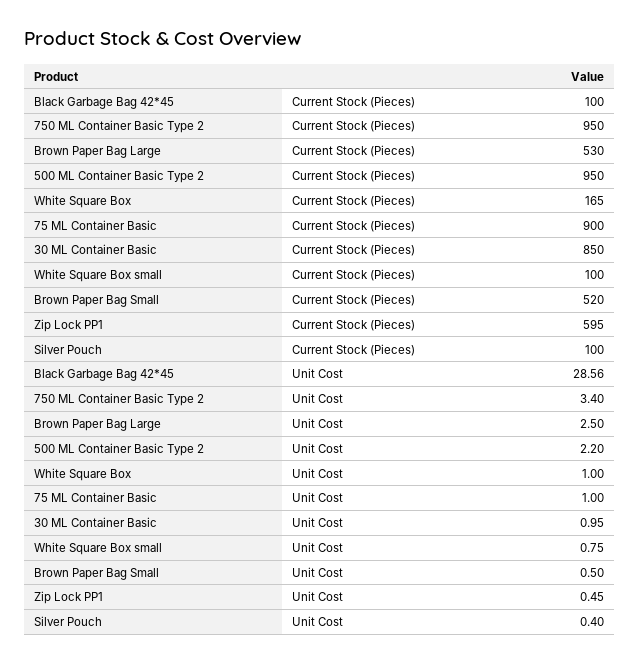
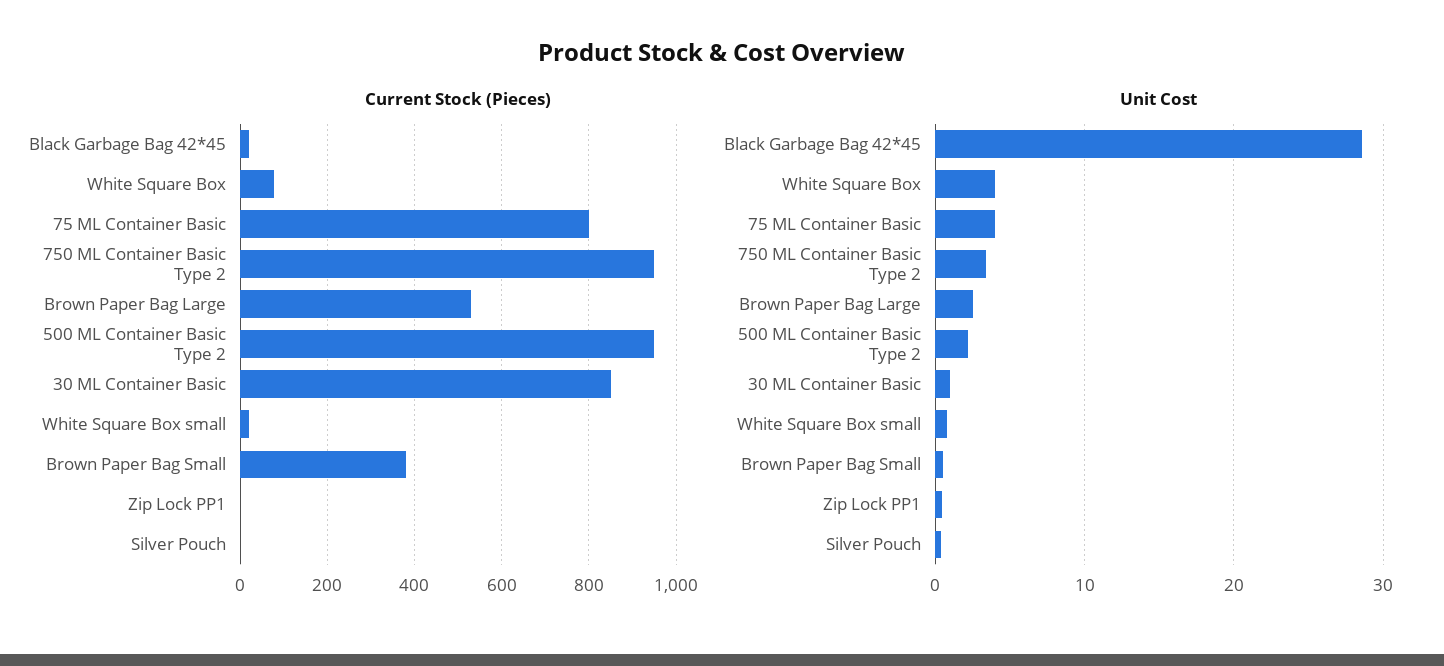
Current Stock (Pieces), Black Garbage Bag 42*45: 100 -> 20
Current Stock (Pieces), White Square Box: 165 -> 80
Current Stock (Pieces), 75 ML Container Basic: 900 -> 800
Current Stock (Pieces), White Square Box small: 100 -> 20
Current Stock (Pieces), Brown Paper Bag Small: 520 -> 380
Current Stock (Pieces), Zip Lock PP1: 595 -> 0
Current Stock (Pieces), Silver Pouch: 100 -> 0
Unit Cost, White Square Box: 1 -> 4
Unit Cost, 75 ML Container Basic: 1 -> 4

